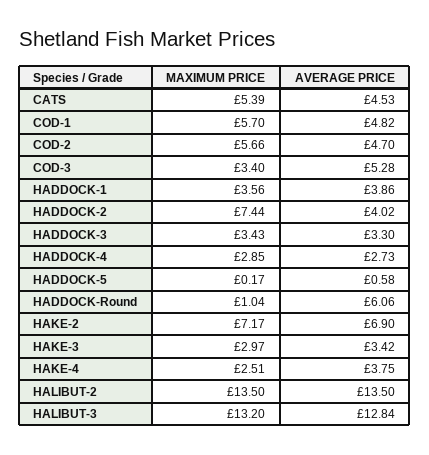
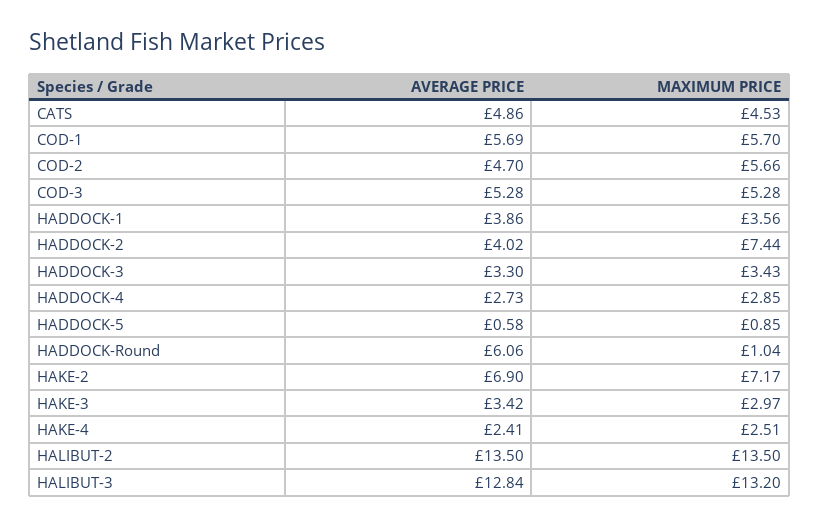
MAXIMUM PRICE, CATS: 5.39 -> 4.53
AVERAGE PRICE, CATS: 4.53 -> 4.86
AVERAGE PRICE, COD-1: 4.82 -> 5.69
MAXIMUM PRICE, COD-3: 3.4 -> 5.28
MAXIMUM PRICE, HADDOCK-5: 0.17 -> 0.85
AVERAGE PRICE, HAKE-4: 3.75 -> 2.41

